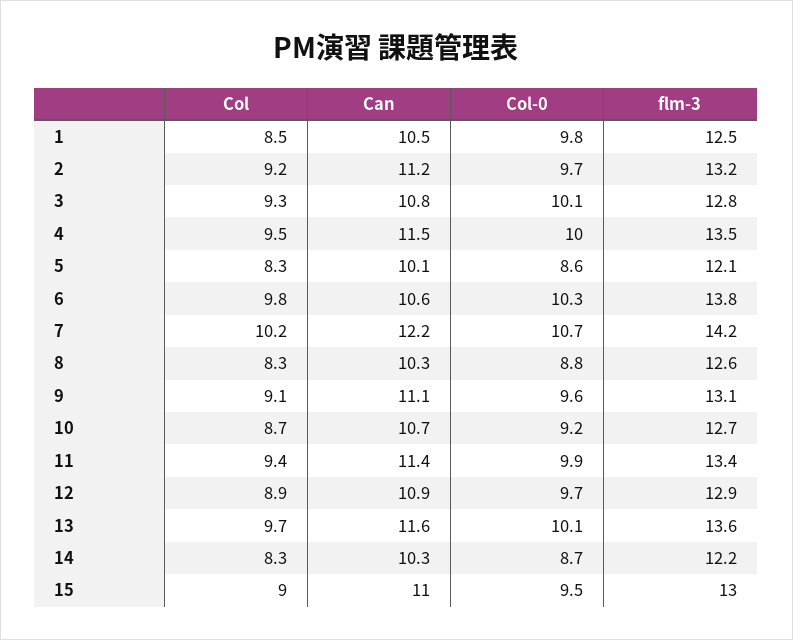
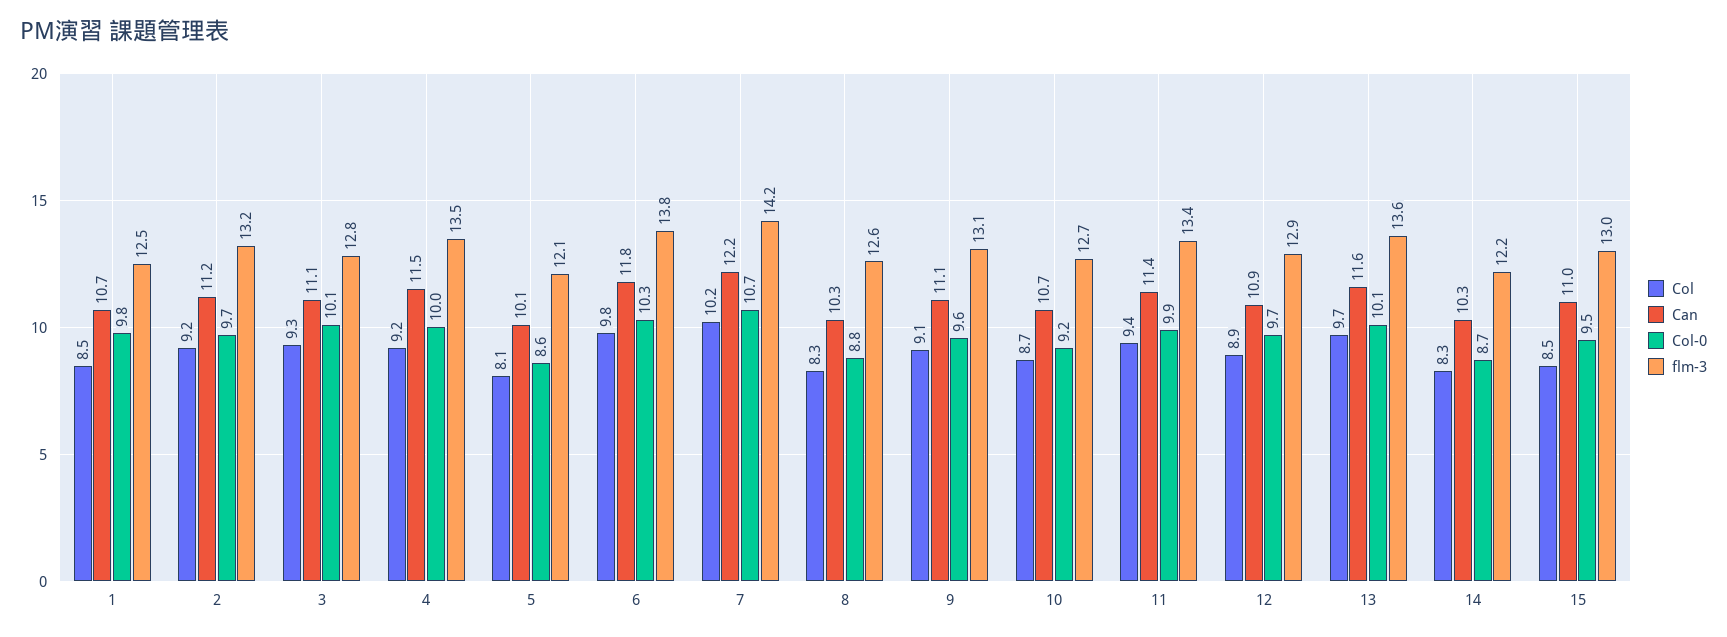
Can, 1: 10.5 -> 10.7
Can, 3: 10.8 -> 11.1
Col, 4: 9.5 -> 9.2
Col, 5: 8.3 -> 8.1
Can, 6: 10.6 -> 11.8
Col, 15: 9 -> 8.5

